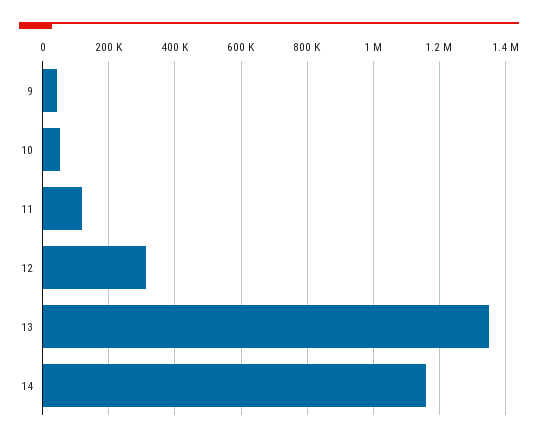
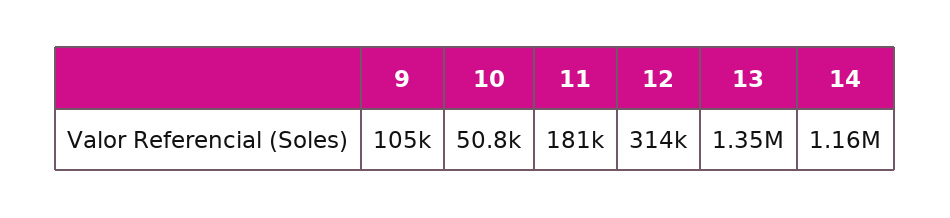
9: 40000 -> 105000
11: 120000 -> 181000

